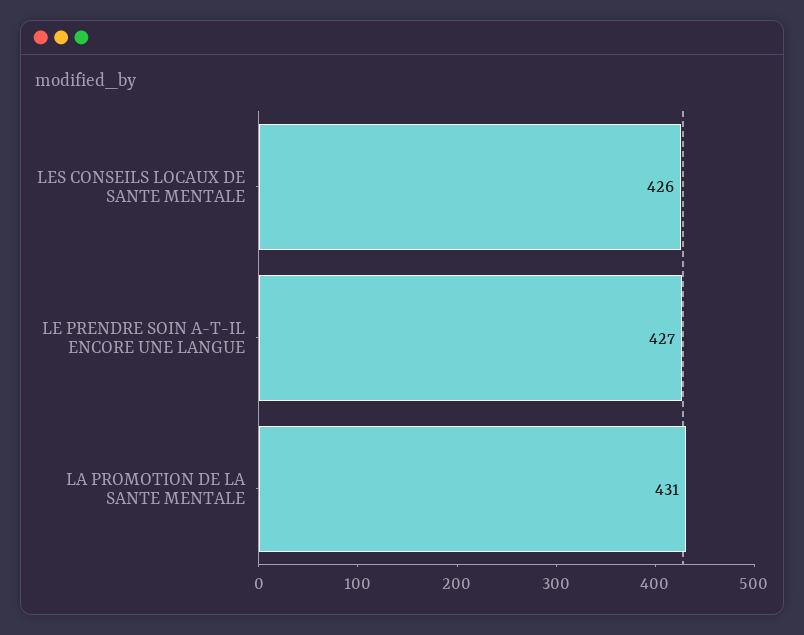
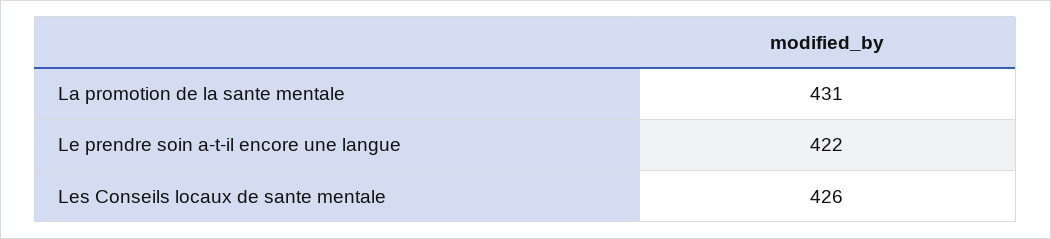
LE PRENDRE SOIN A-T-IL ENCORE UNE LANGUE: 427 -> 422

